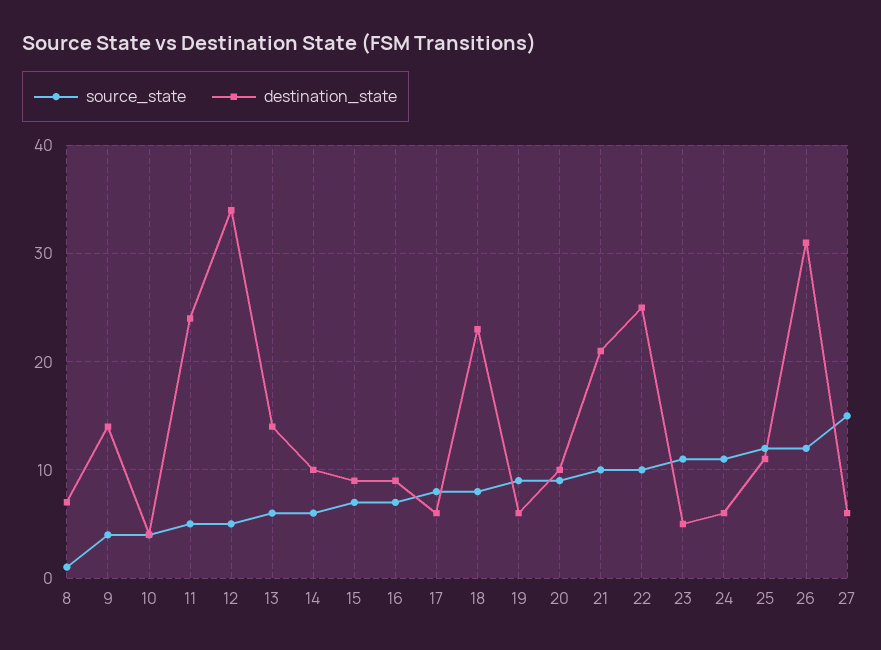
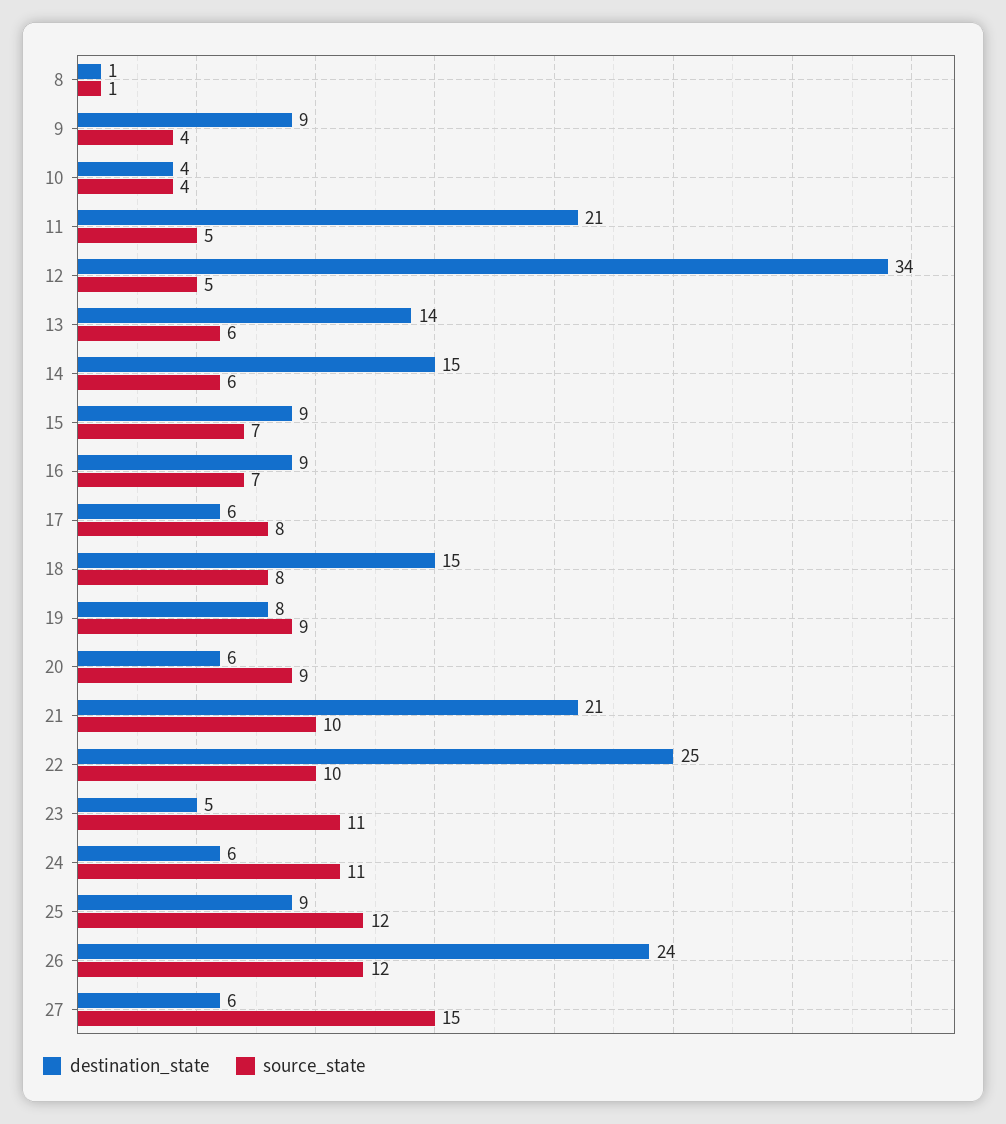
destination_state, 8: 7 -> 1
destination_state, 9: 14 -> 9
destination_state, 11: 24 -> 21
destination_state, 14: 10 -> 15
destination_state, 18: 23 -> 15
destination_state, 19: 6 -> 8
destination_state, 20: 10 -> 6
destination_state, 25: 11 -> 9
destination_state, 26: 31 -> 24

